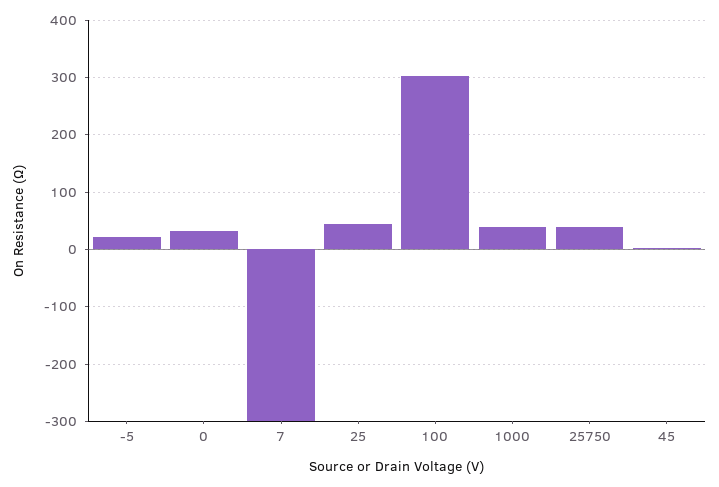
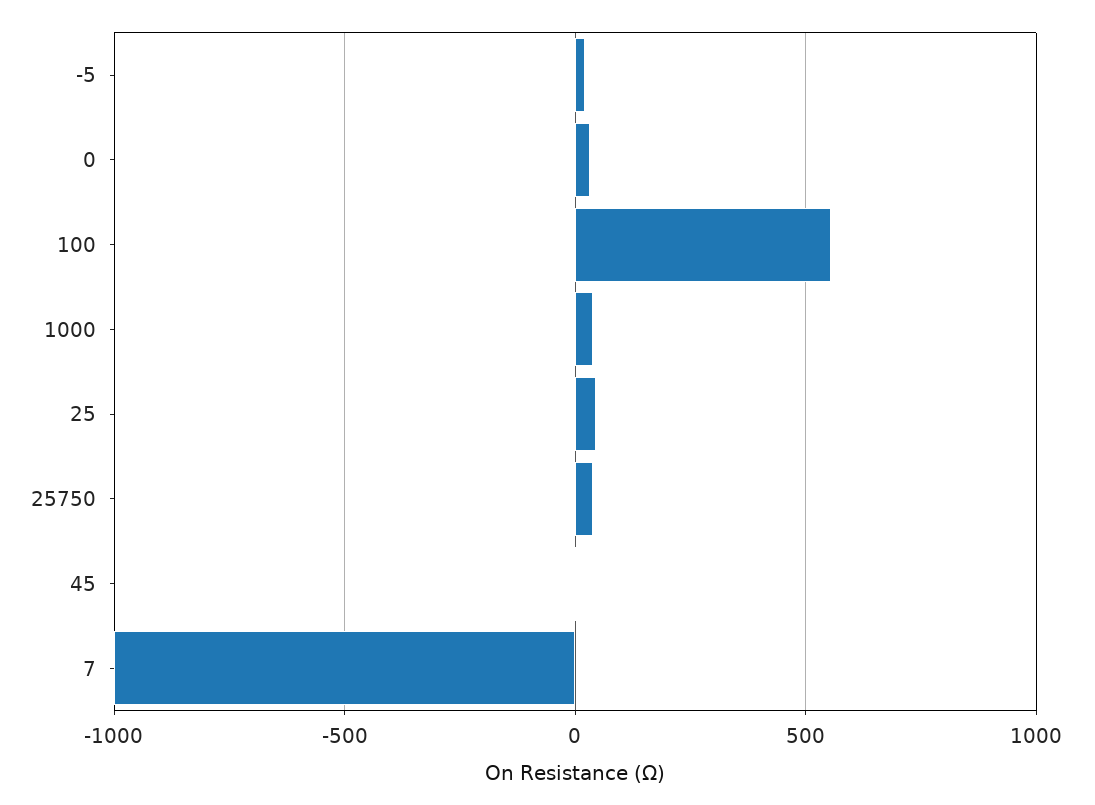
7: -300 -> -1000
100: 300 -> 550

